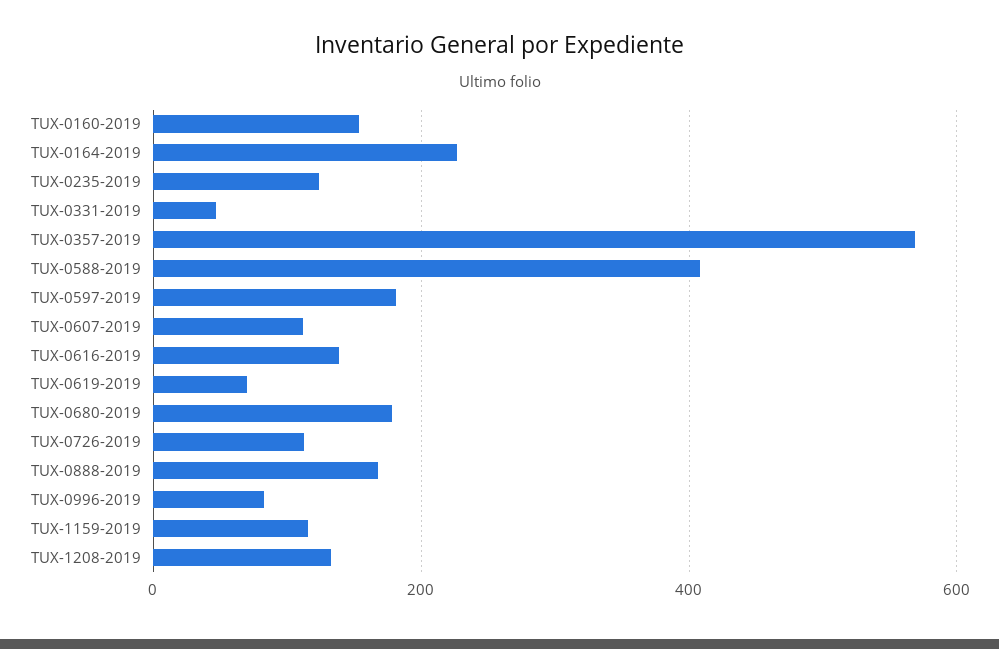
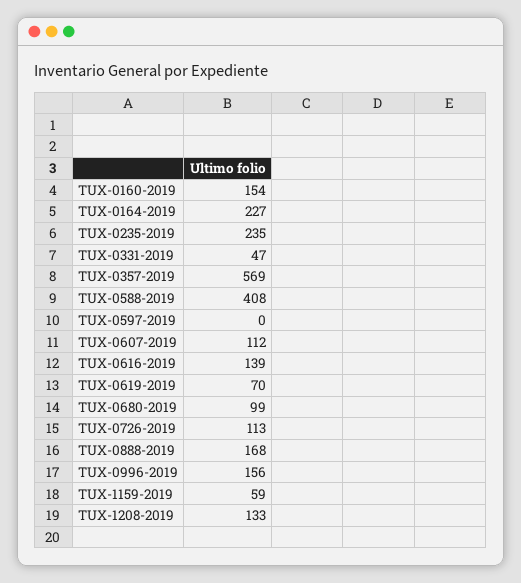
TUX-0235-2019: 120 -> 235
TUX-0597-2019: 180 -> 0
TUX-0680-2019: 180 -> 99
TUX-0996-2019: 80 -> 156
TUX-1159-2019: 120 -> 59

